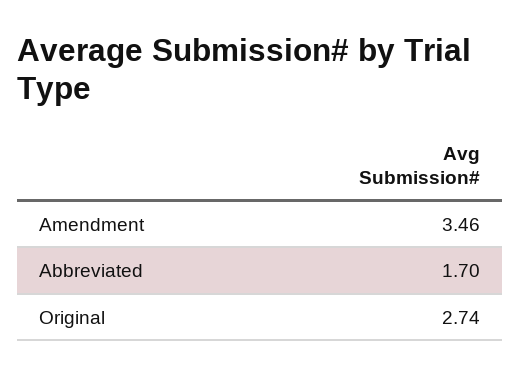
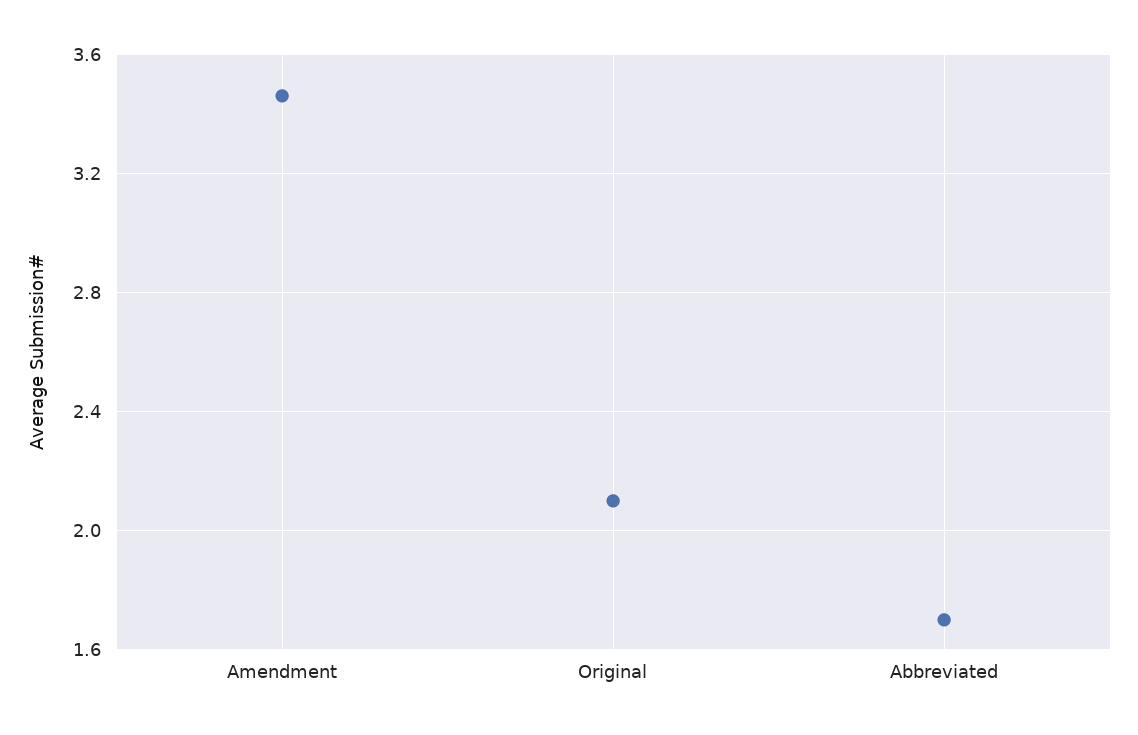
Original: 2.74 -> 2.1

